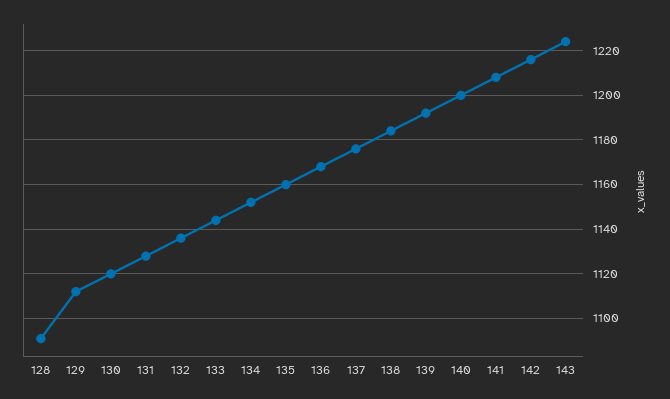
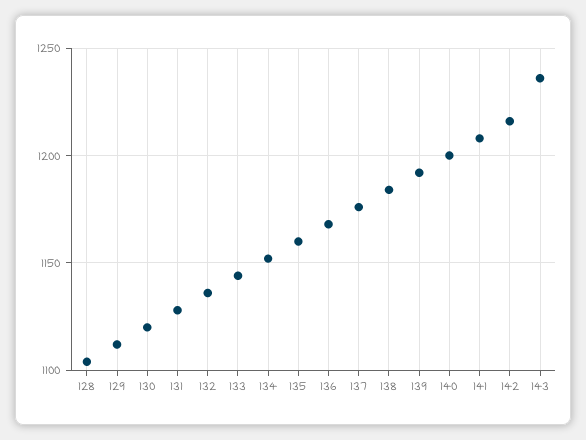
128: 1090 -> 1105
143: 1225 -> 1235

